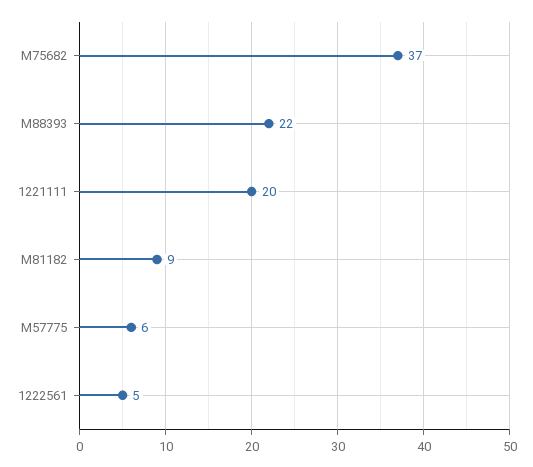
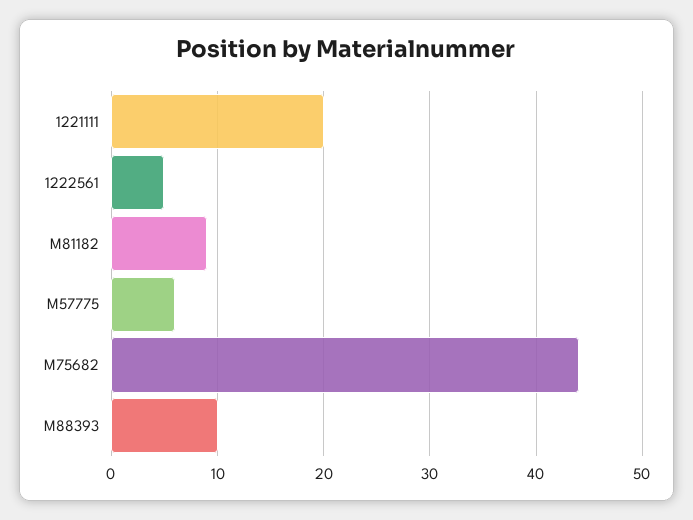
M75682: 37 -> 44
M88393: 22 -> 10

